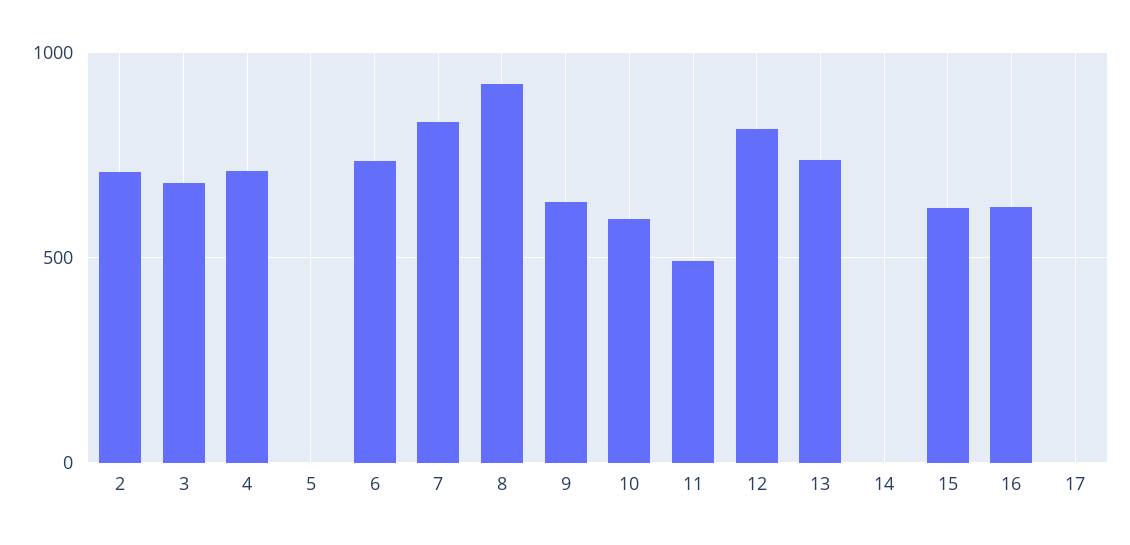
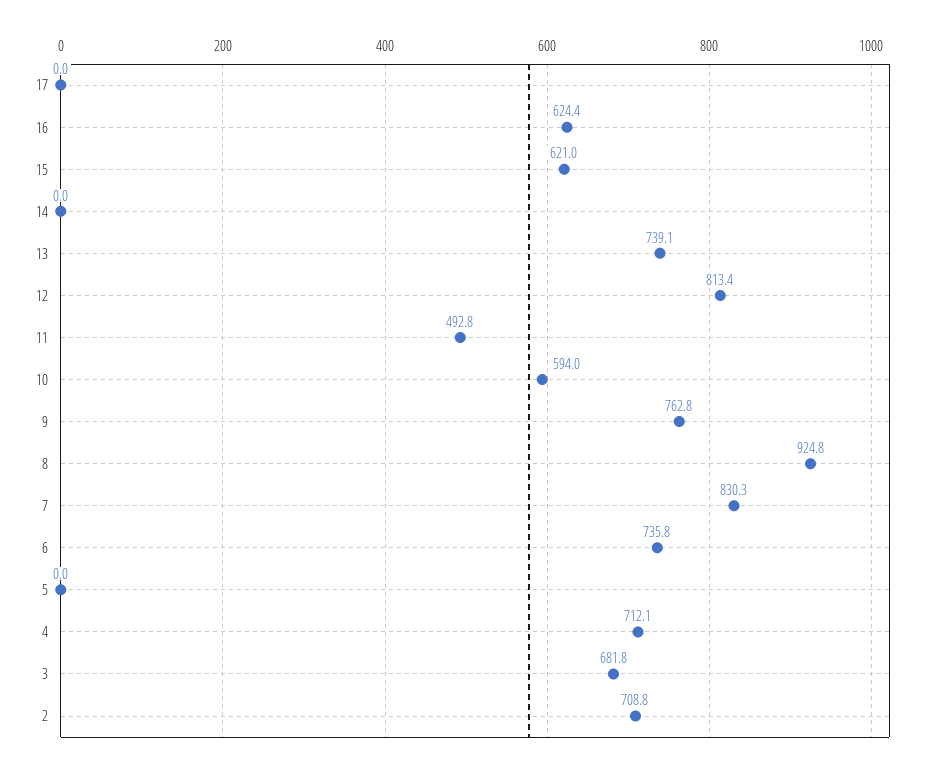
9: 650 -> 762.8

